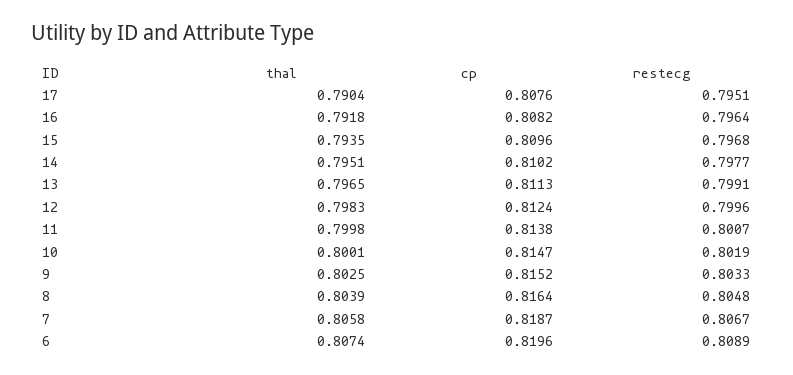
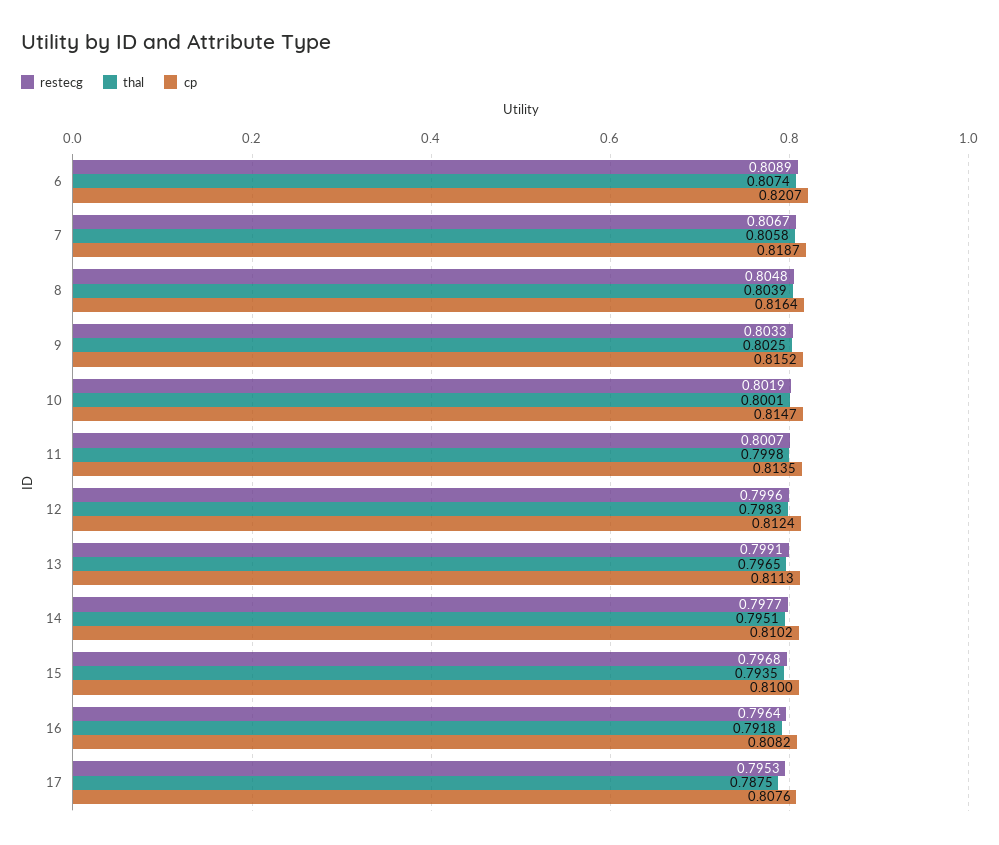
thal, 17: 0.7904 -> 0.7875
restecg, 17: 0.7951 -> 0.7953
cp, 15: 0.8096 -> 0.81
cp, 11: 0.8138 -> 0.8135
cp, 6: 0.8196 -> 0.8207

